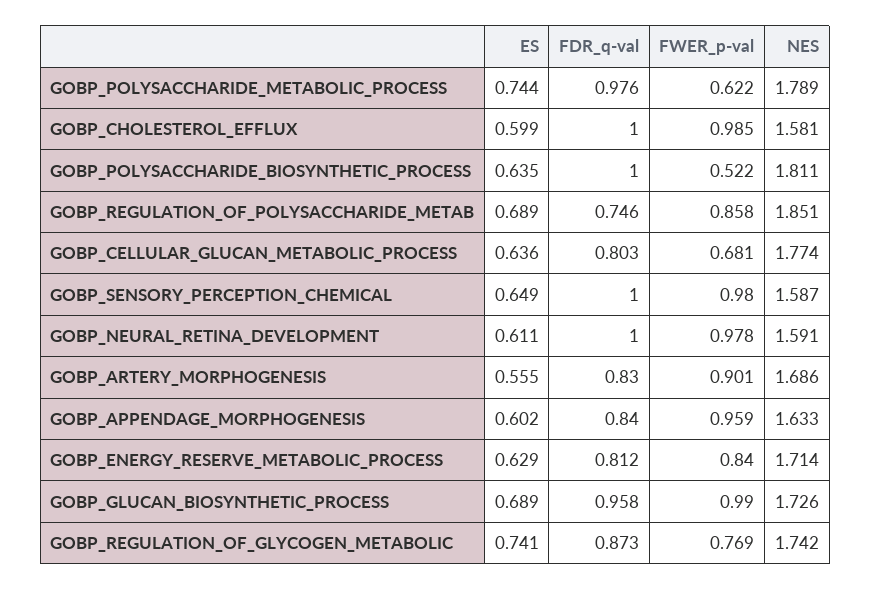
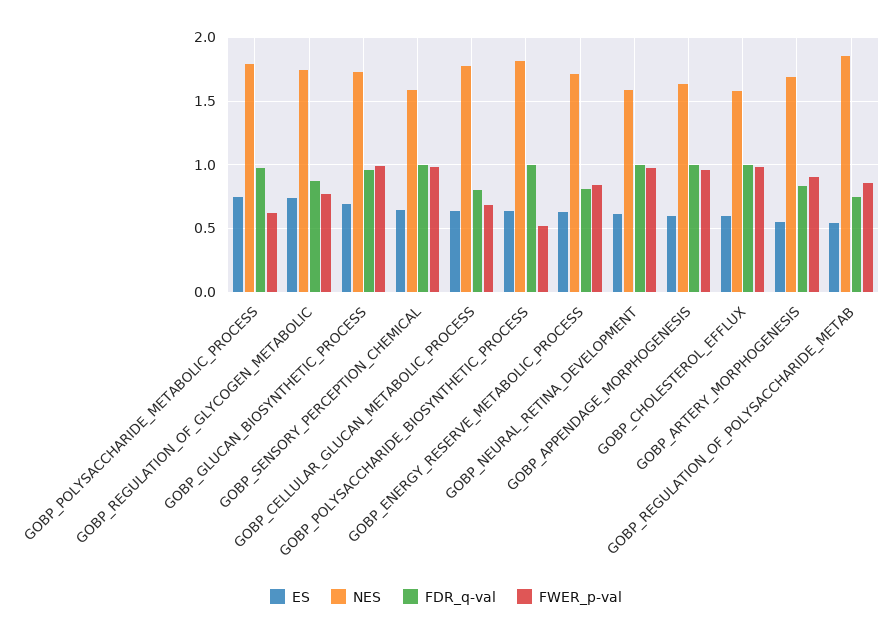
ES, GOBP_REGULATION_OF_POLYSACCHARIDE_METAB: 0.689 -> 0.55
FDR_q-val, GOBP_APPENDAGE_MORPHOGENESIS: 0.84 -> 1

